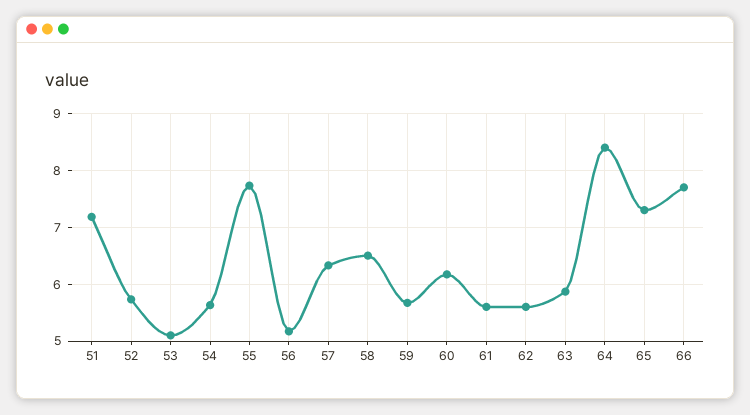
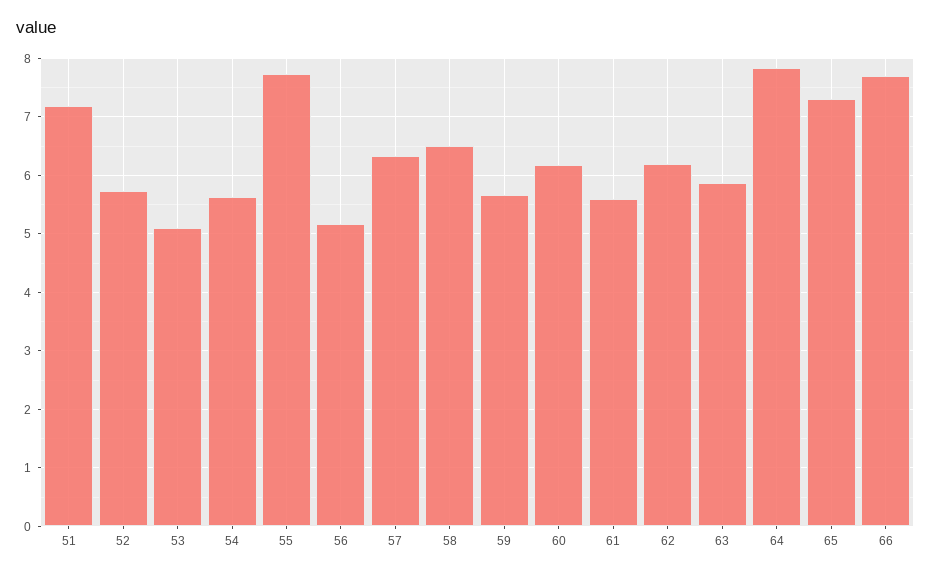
62: 5.6 -> 6.2
64: 8.4 -> 7.8

